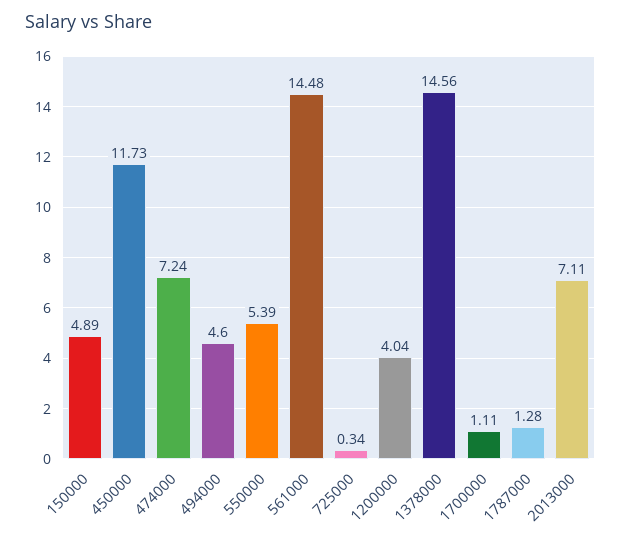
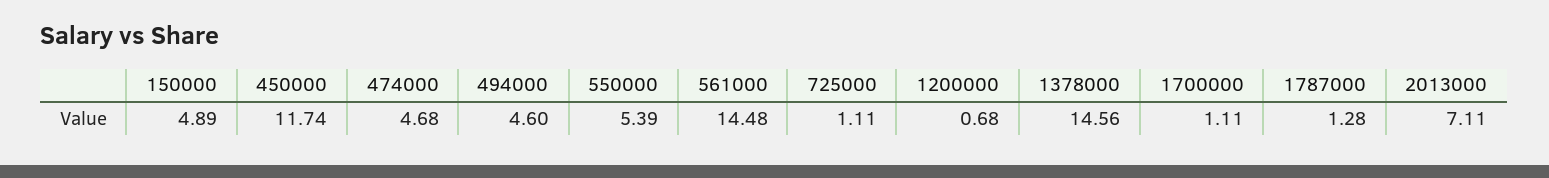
450000: 11.73 -> 11.74
474000: 7.24 -> 4.68
725000: 0.34 -> 1.11
1200000: 4.04 -> 0.68

